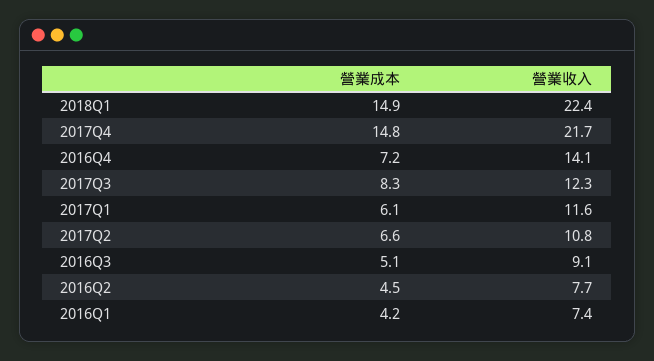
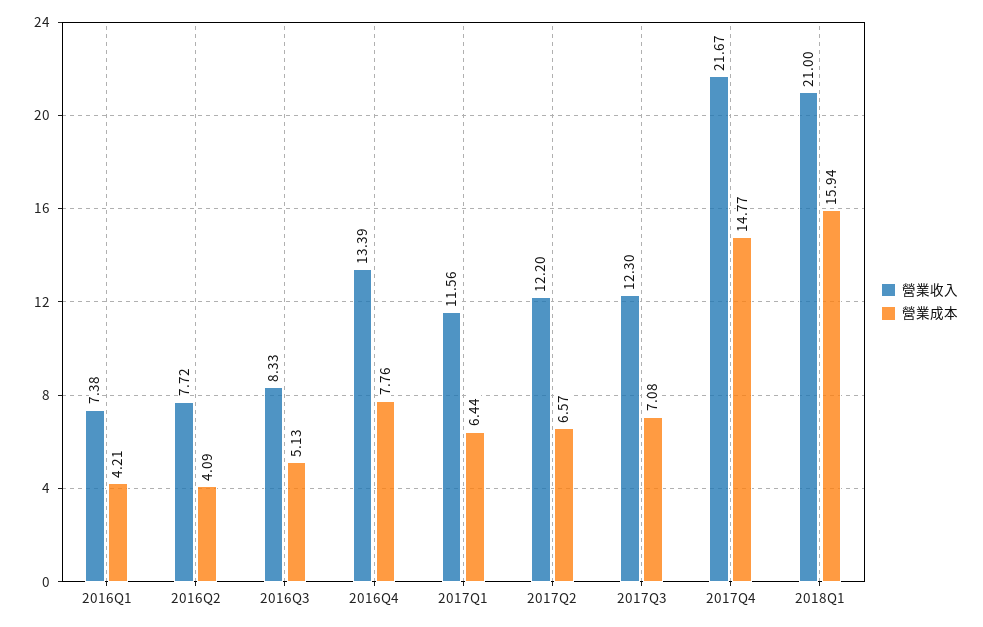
營業成本, 2018Q1: 14.9 -> 15.94
營業收入, 2018Q1: 22.4 -> 21
營業成本, 2016Q4: 7.2 -> 7.76
營業收入, 2016Q4: 14.1 -> 13.39
營業成本, 2017Q3: 8.3 -> 7.08
營業成本, 2017Q1: 6.1 -> 6.44
營業收入, 2017Q2: 10.8 -> 12.2
營業收入, 2016Q3: 9.1 -> 8.33
營業成本, 2016Q2: 4.5 -> 4.09

